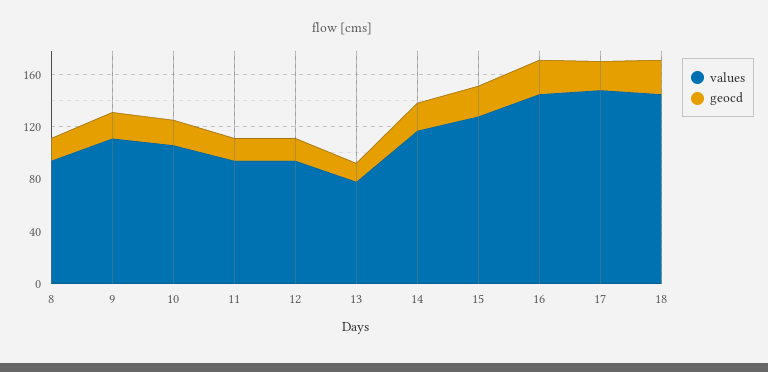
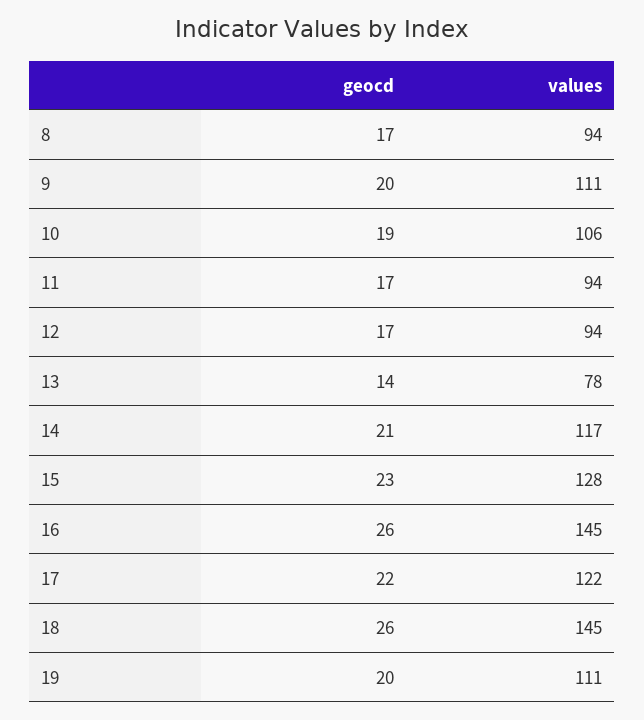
values, 17: 150 -> 122
geocd, 19: none -> 20
values, 19: none -> 111

